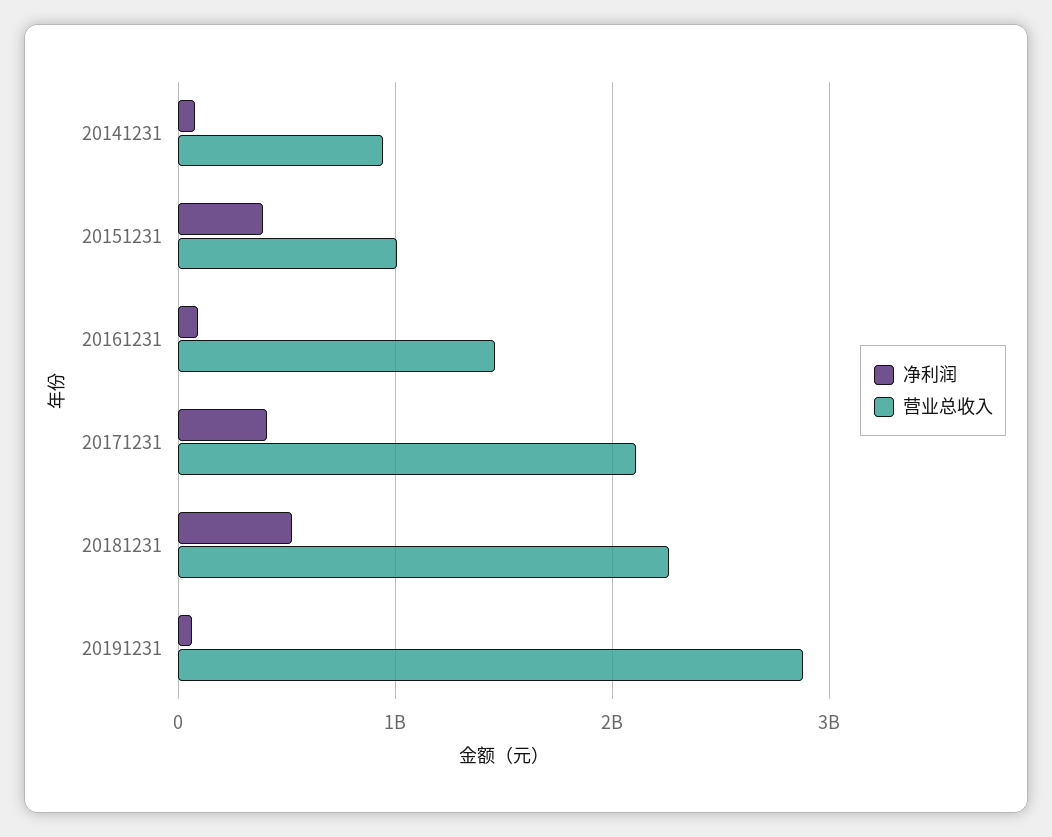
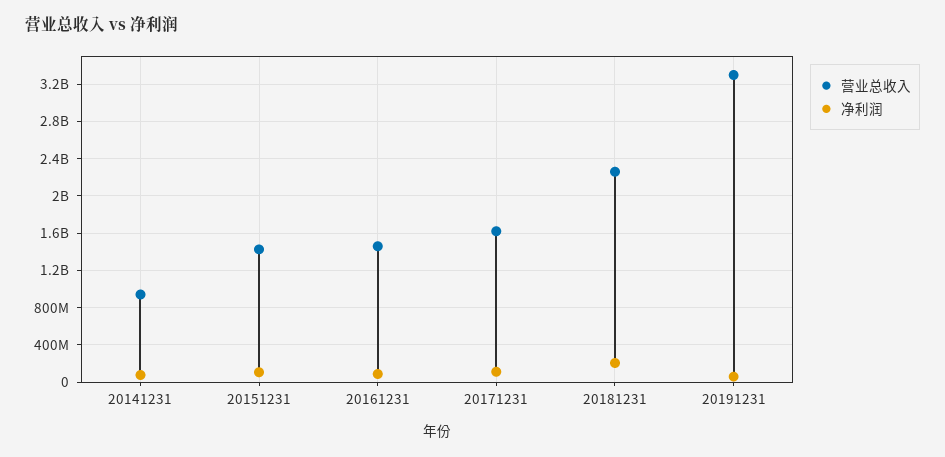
净利润, 20151231: 400000000 -> 100000000
营业总收入, 20151231: 1000000000 -> 1400000000
净利润, 20171231: 400000000 -> 100000000
营业总收入, 20171231: 2100000000 -> 1600000000
净利润, 20181231: 500000000 -> 200000000
营业总收入, 20191231: 2900000000 -> 3300000000

